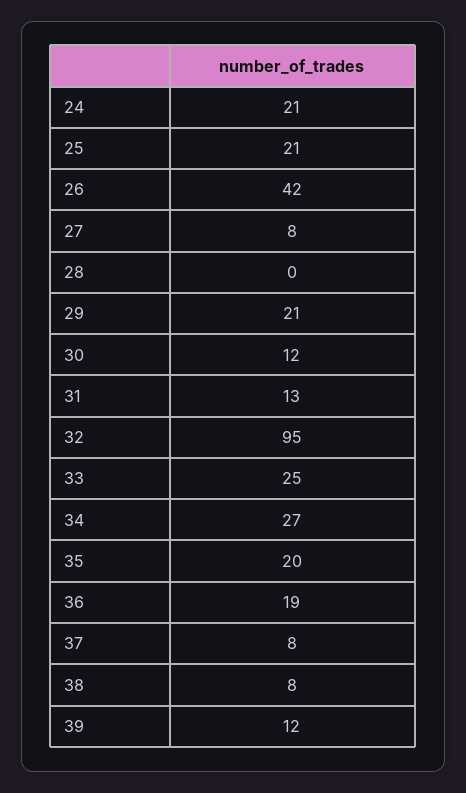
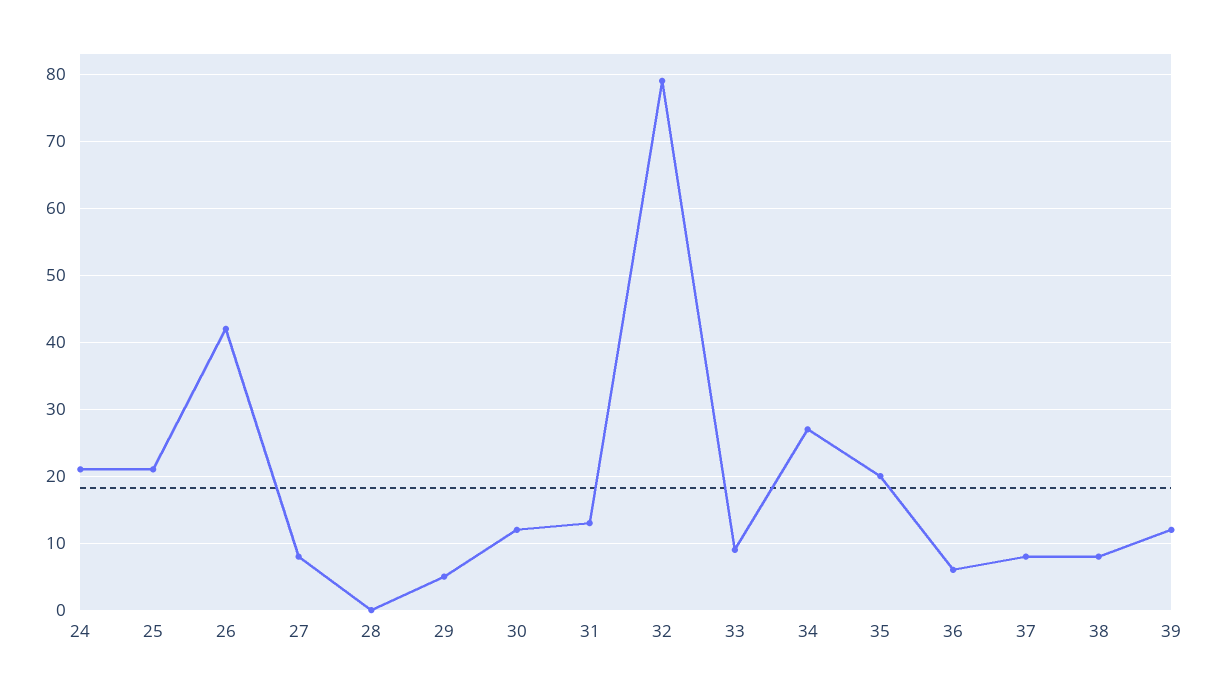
29: 21 -> 5
32: 95 -> 79
33: 25 -> 9
36: 19 -> 6

